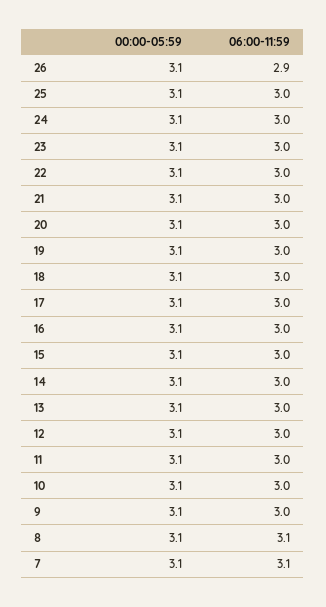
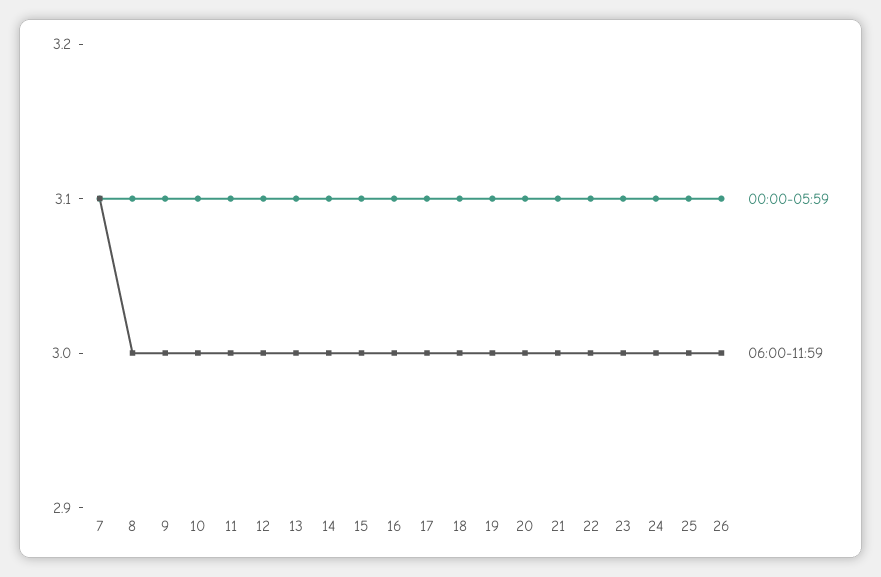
06:00-11:59, 26: 2.9 -> 3
06:00-11:59, 8: 3.1 -> 3

